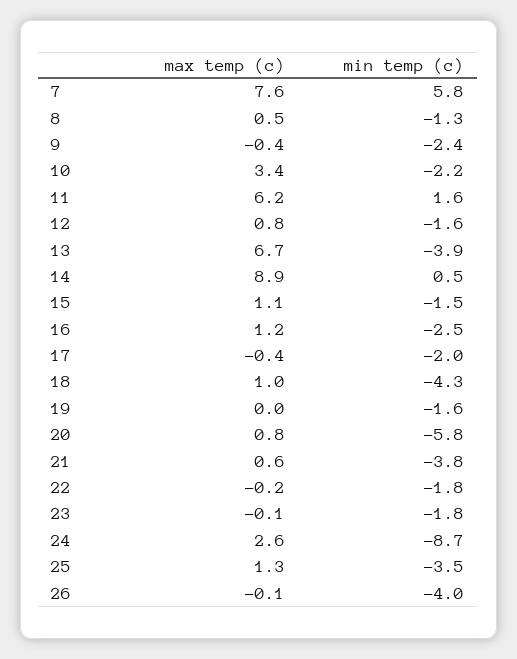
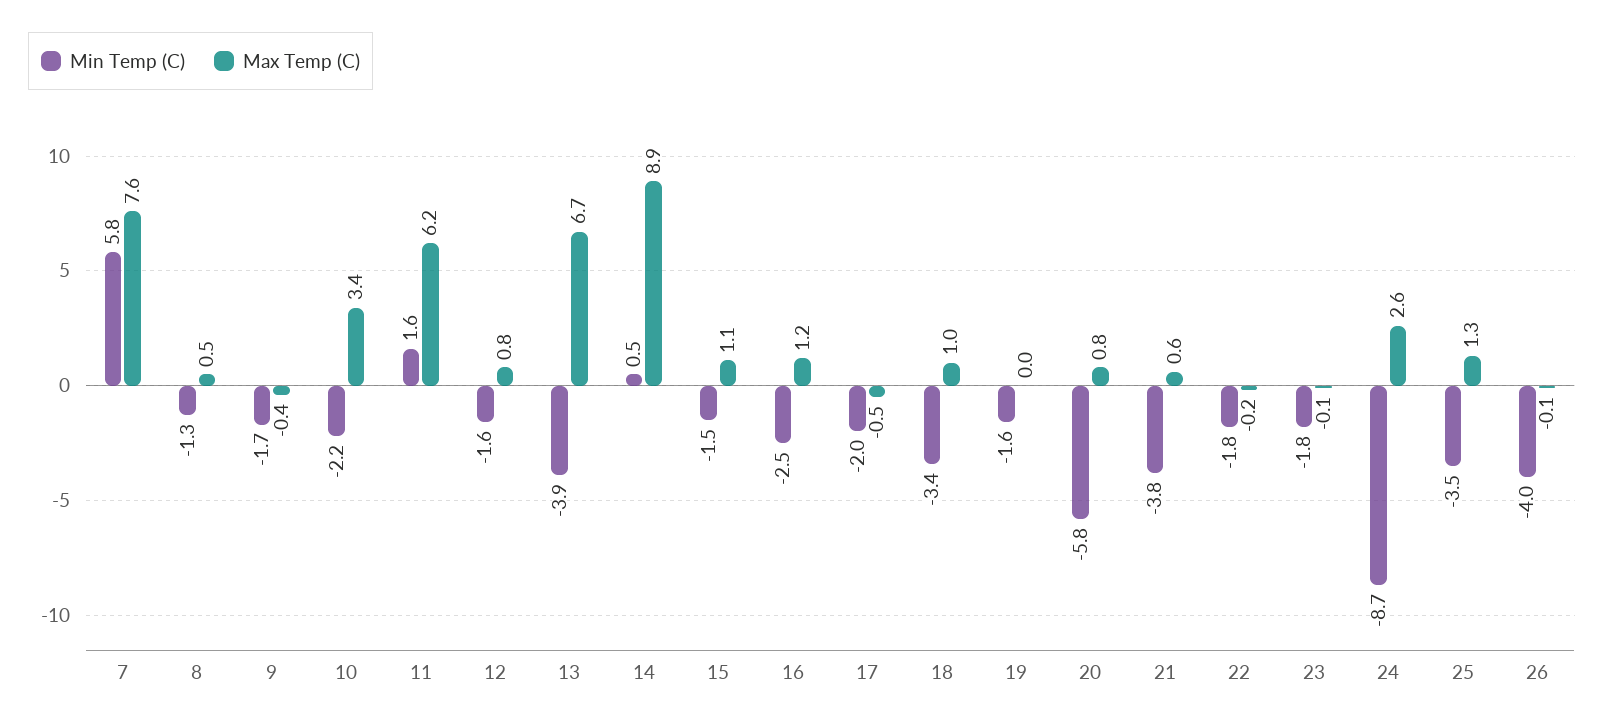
min temp (c), 9: -2.4 -> -1.7
max temp (c), 17: -0.4 -> -0.5
min temp (c), 18: -4.3 -> -3.4

